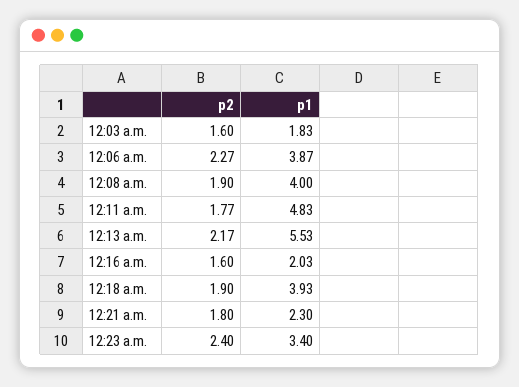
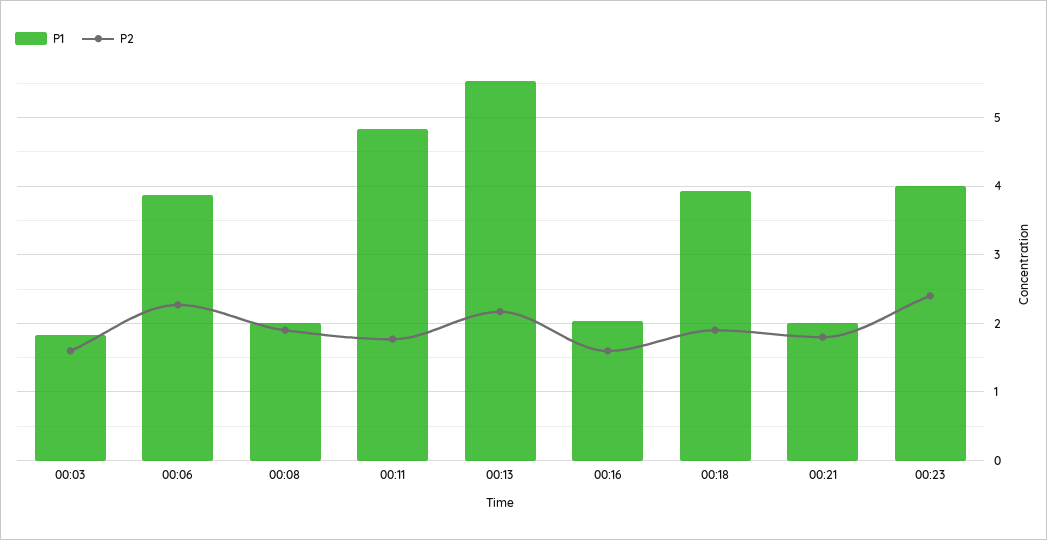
p1, 12:08 a.m.: 4 -> 2
p1, 12:21 a.m.: 2.3 -> 2
p1, 12:23 a.m.: 3.4 -> 4

